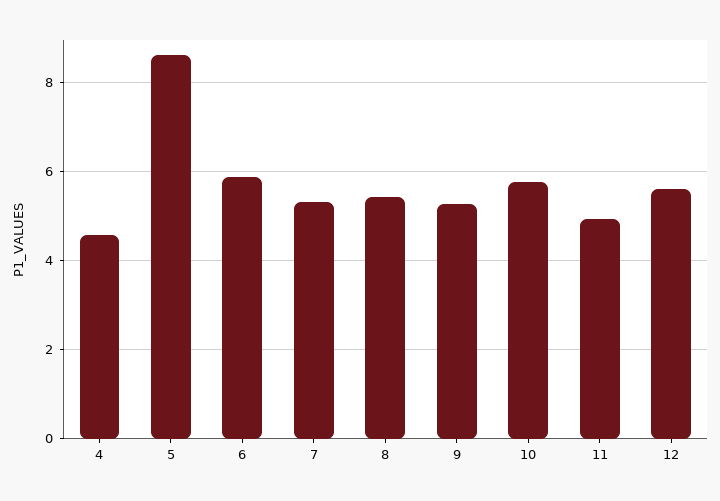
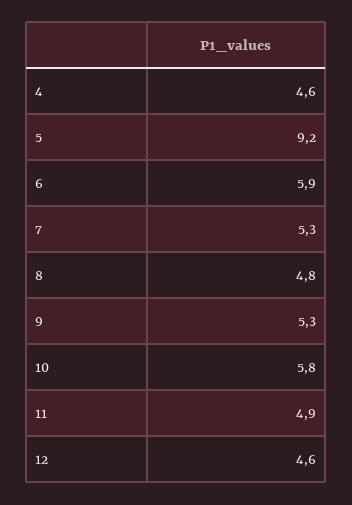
5: 8.6 -> 9.2
8: 5.4 -> 4.8
12: 5.6 -> 4.6

